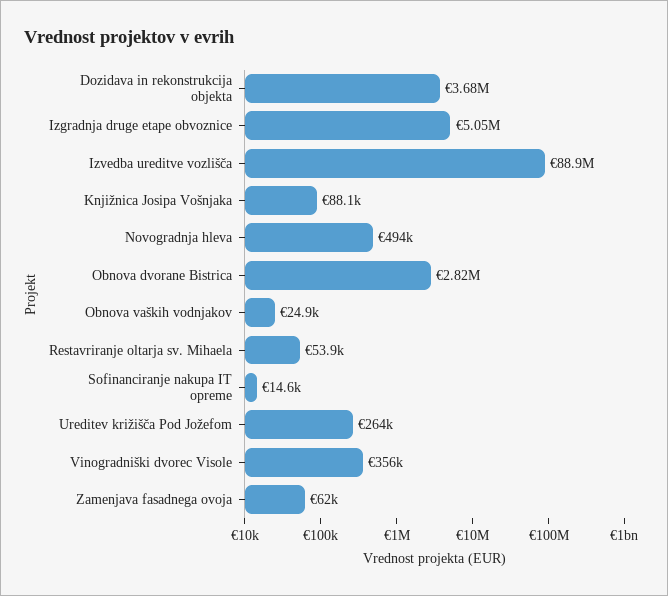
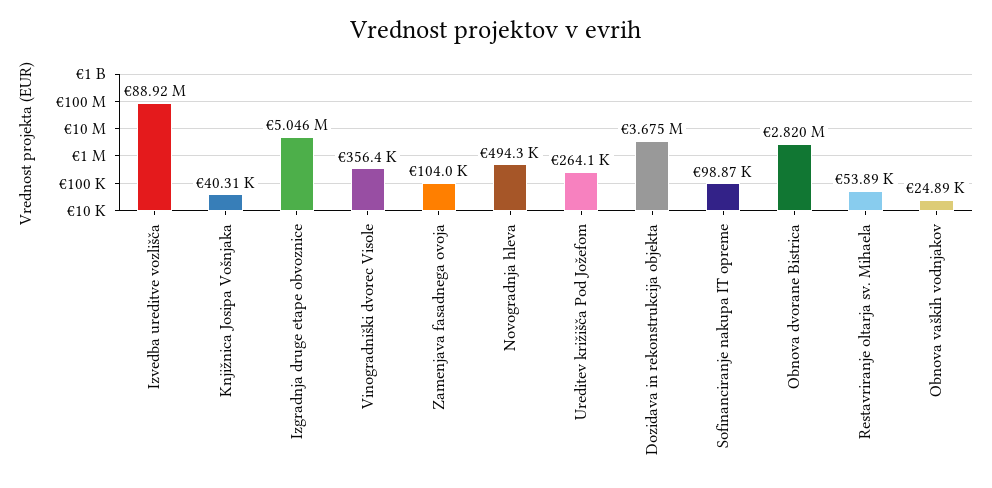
Knjižnica Josipa Vošnjaka: 88100 -> 40310
Sofinanciranje nakupa IT opreme: 14600 -> 98870
Zamenjava fasadnega ovoja: 62000 -> 104000

